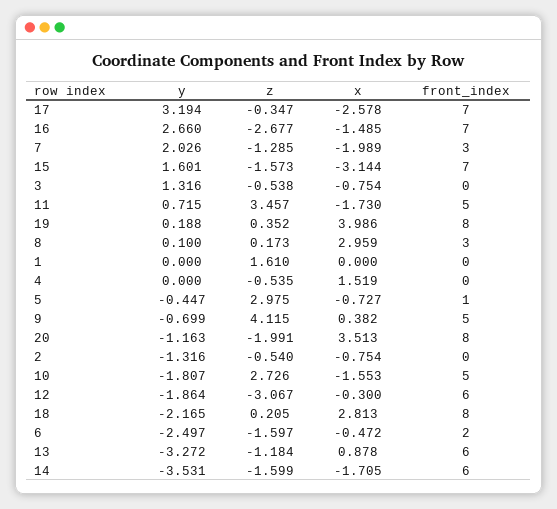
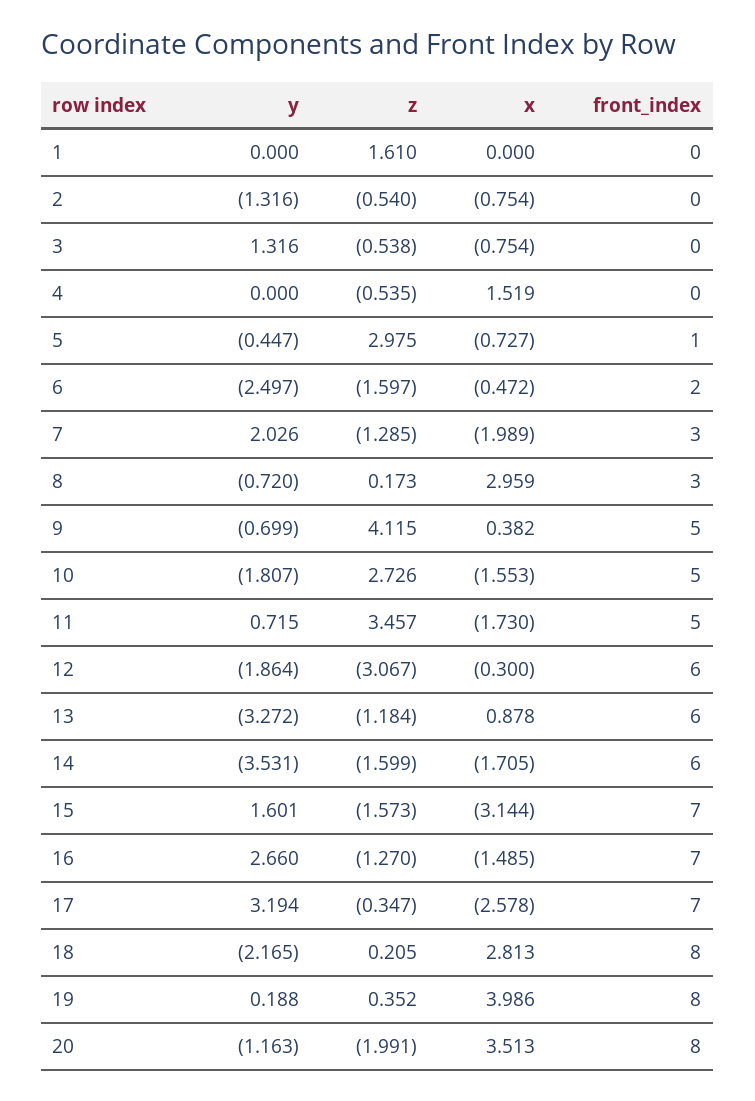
z, 16: -2.677 -> -1.27
y, 8: 0.1 -> -0.72

